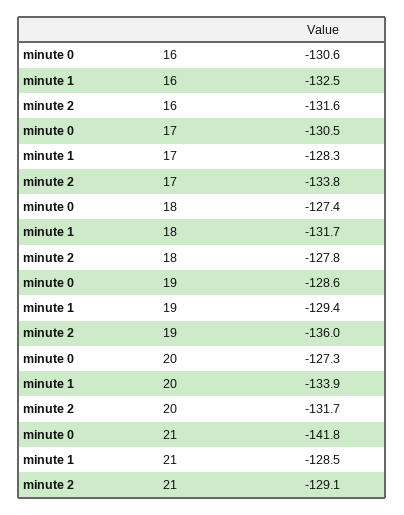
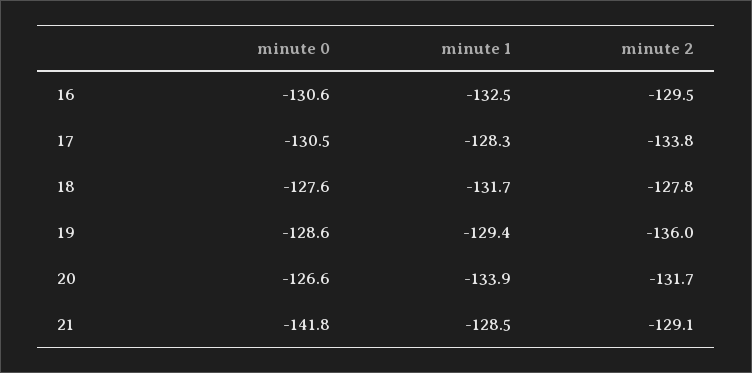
minute 2, 16: -131.6 -> -129.5
minute 0, 18: -127.4 -> -127.6
minute 0, 20: -127.3 -> -126.6

